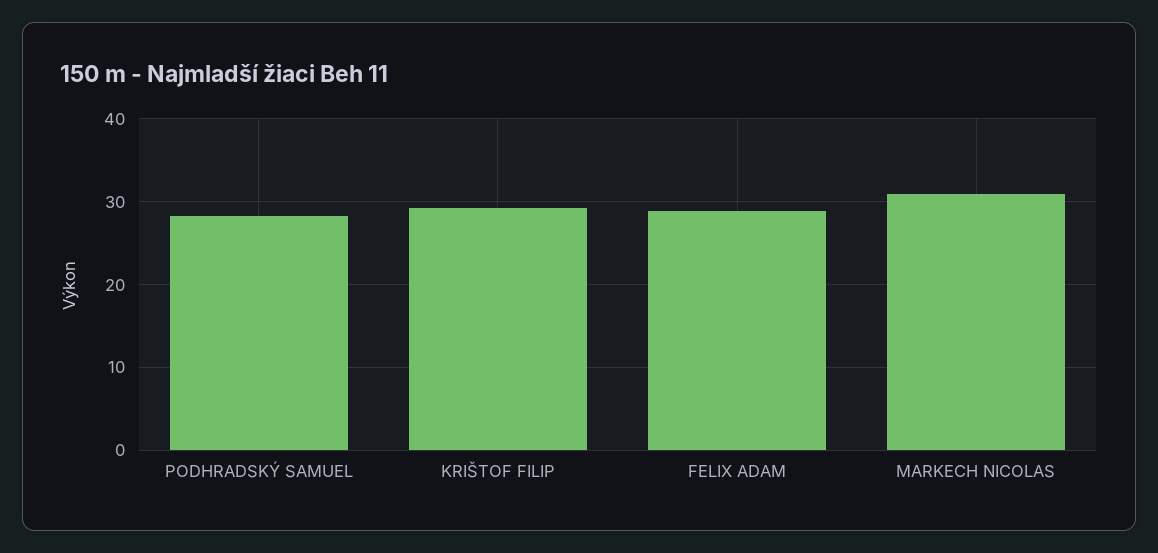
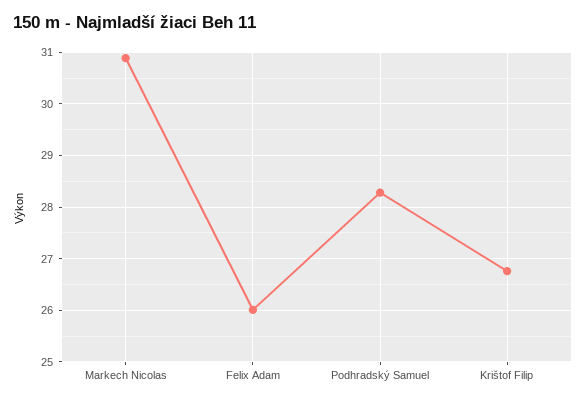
KRIŠTOF FILIP: 29 -> 26.8
FELIX ADAM: 29 -> 26

